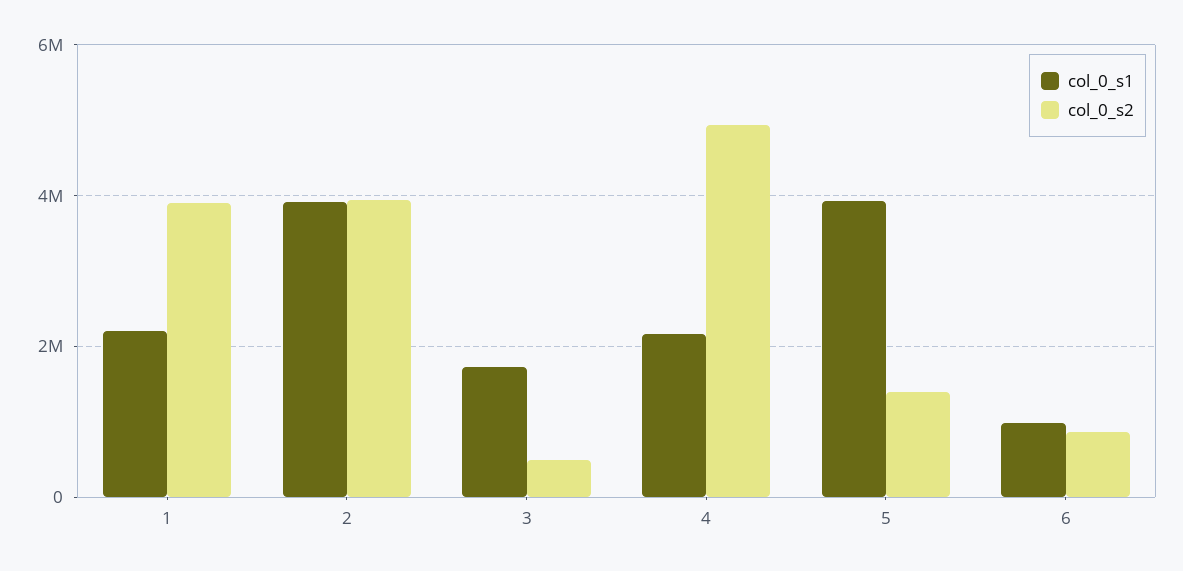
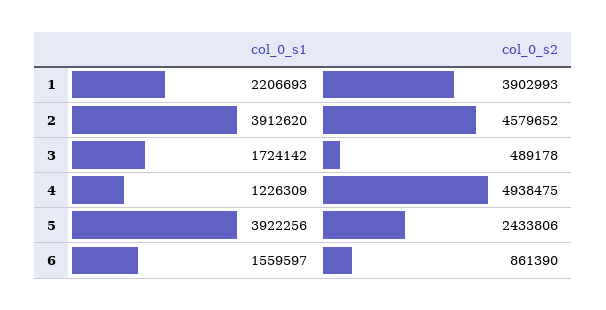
col_0_s2, 2: 4000000 -> 4579652
col_0_s1, 4: 2200000 -> 1226309
col_0_s2, 5: 1400000 -> 2433806
col_0_s1, 6: 1000000 -> 1559597

